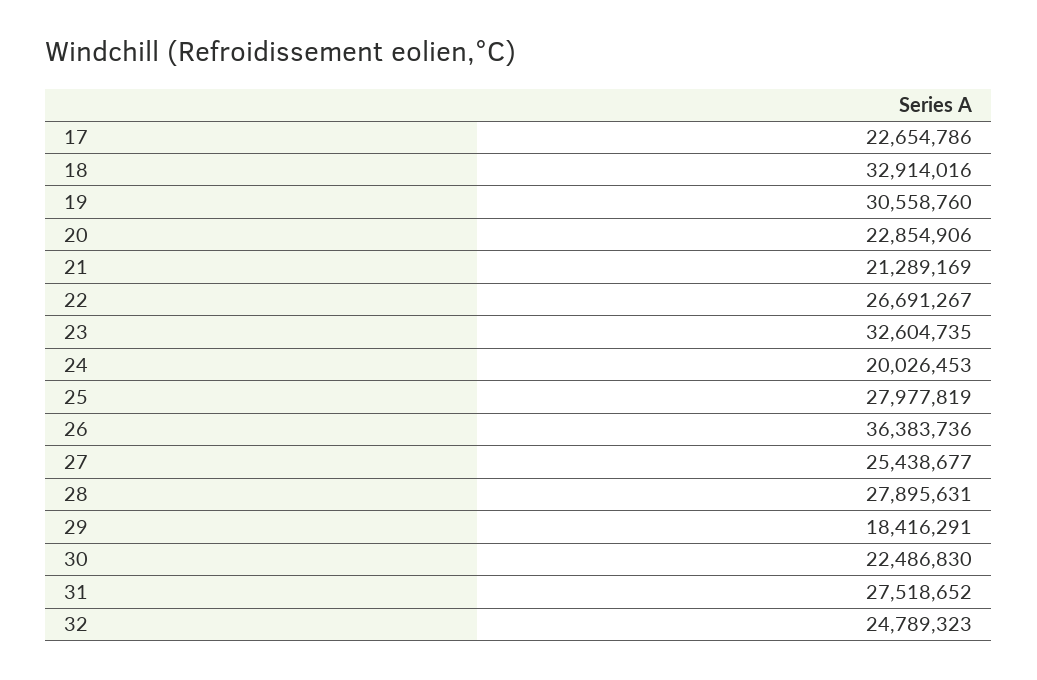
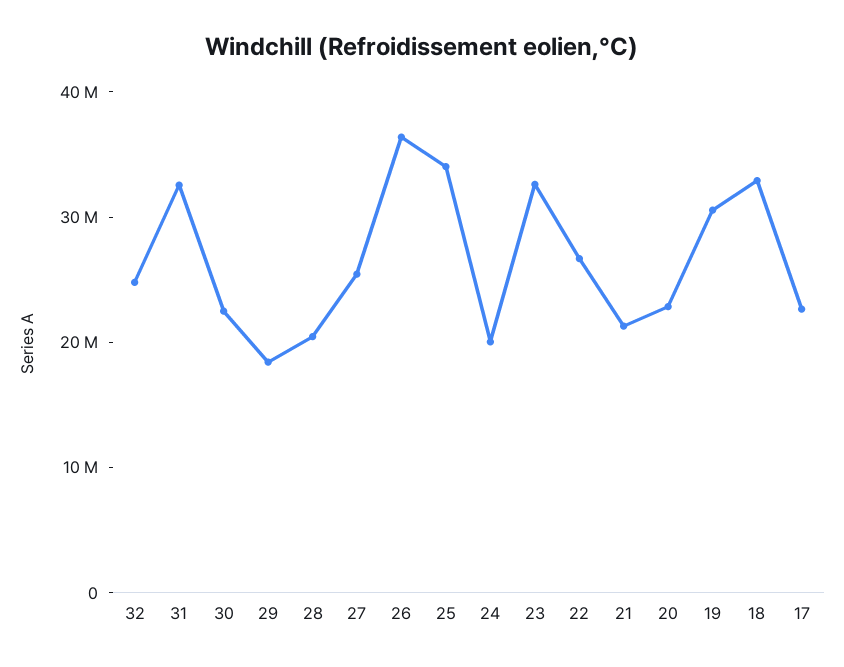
25: 27977819 -> 34000000
28: 27895631 -> 20000000
31: 27518652 -> 32000000

